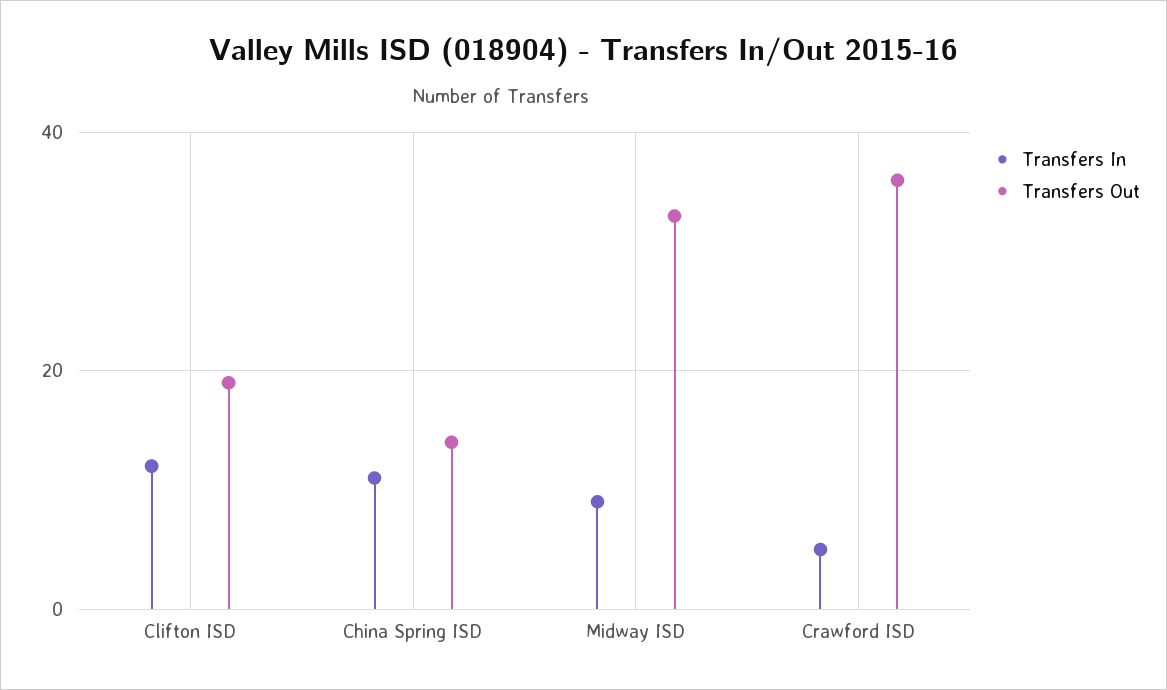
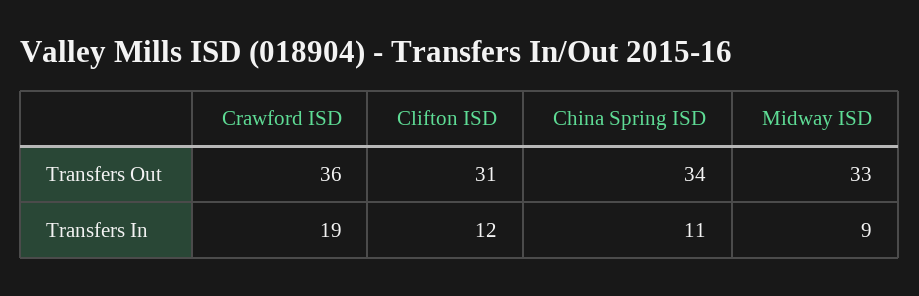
Transfers Out, Clifton ISD: 20 -> 31
Transfers Out, China Spring ISD: 15 -> 34
Transfers In, Crawford ISD: 5 -> 19

